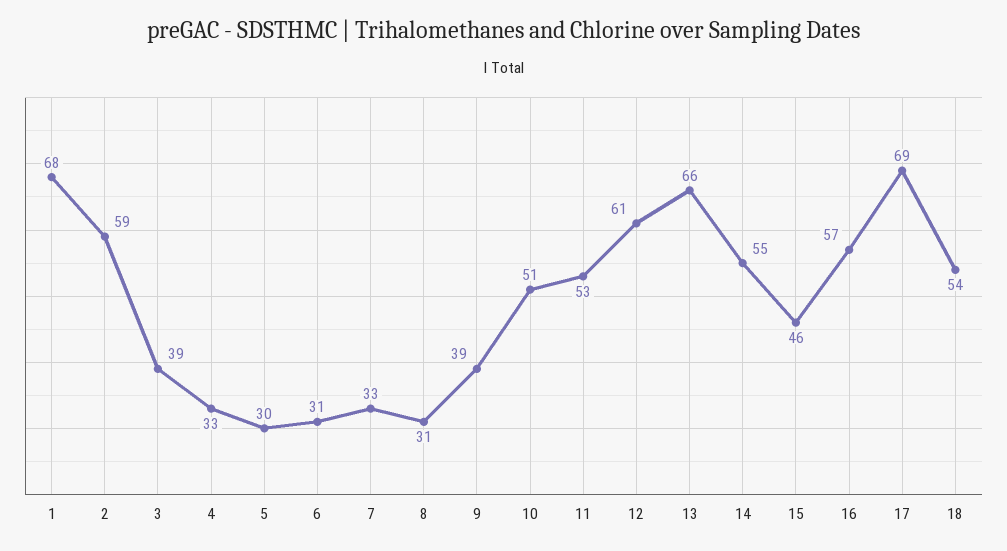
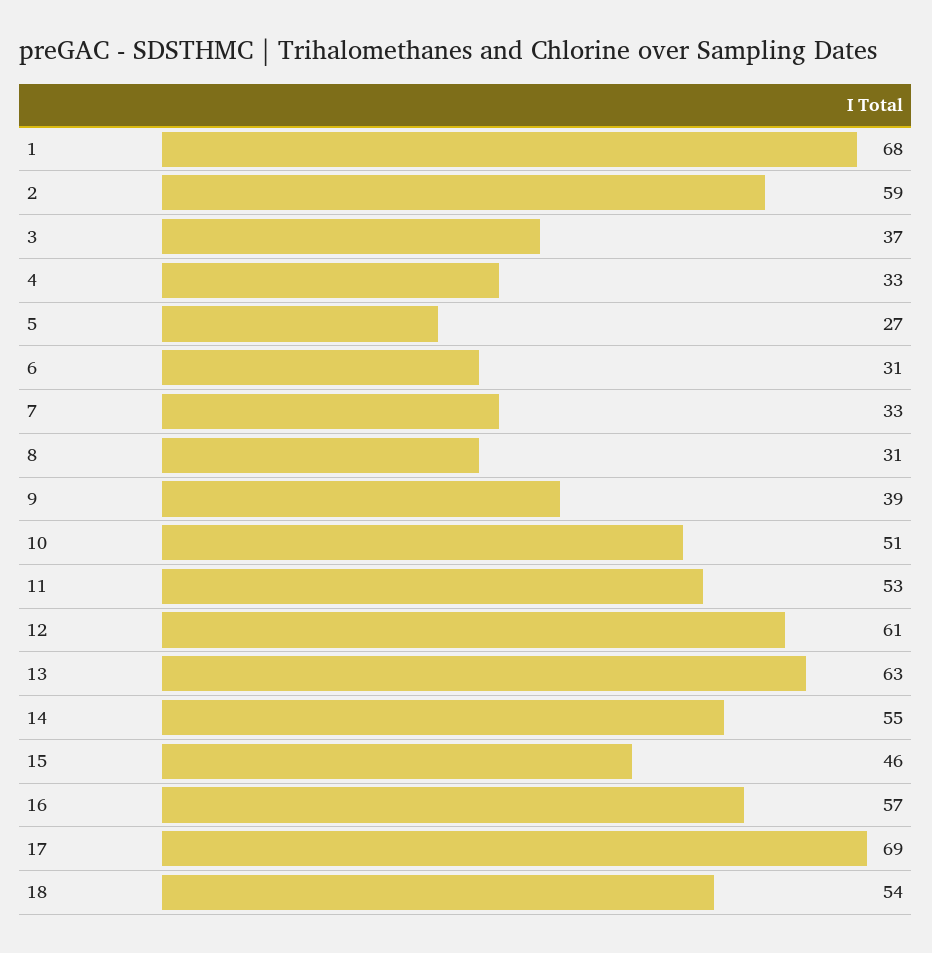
3: 39 -> 37
5: 30 -> 27
13: 66 -> 63

